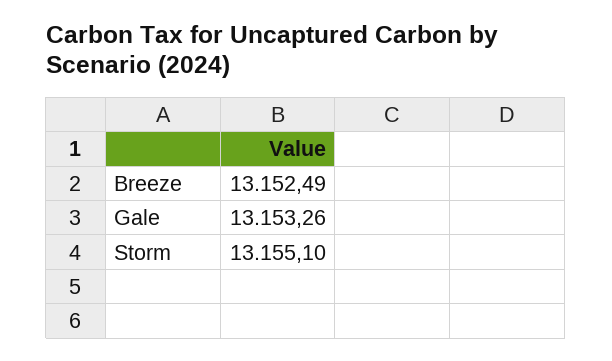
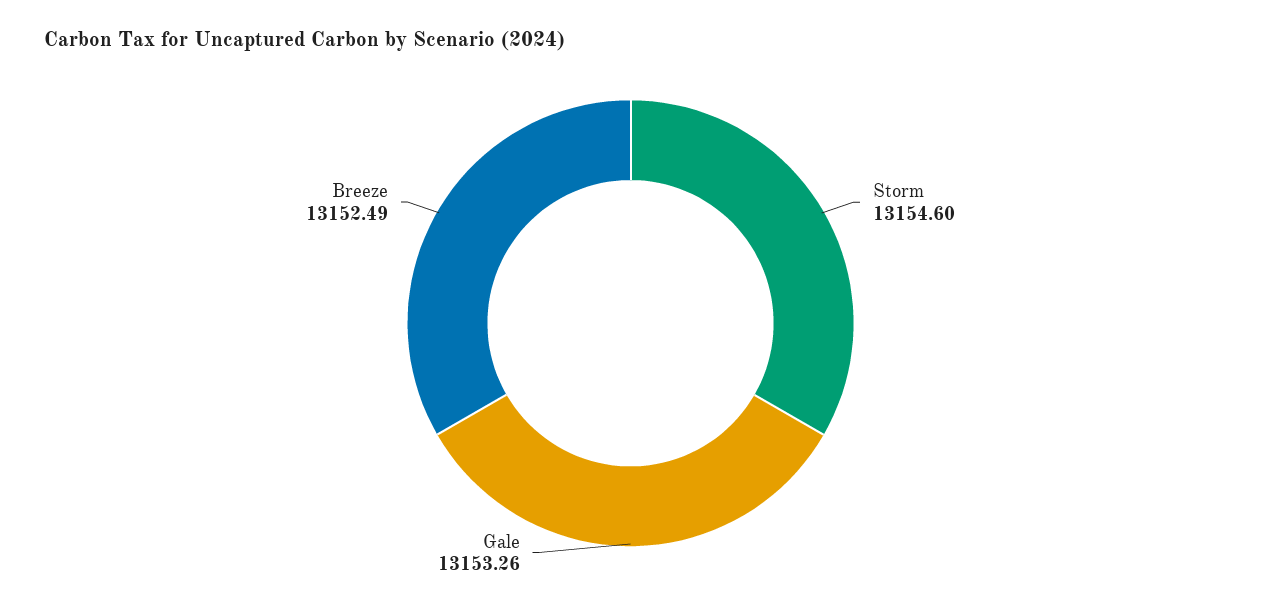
Storm: 13155.1 -> 13154.6

